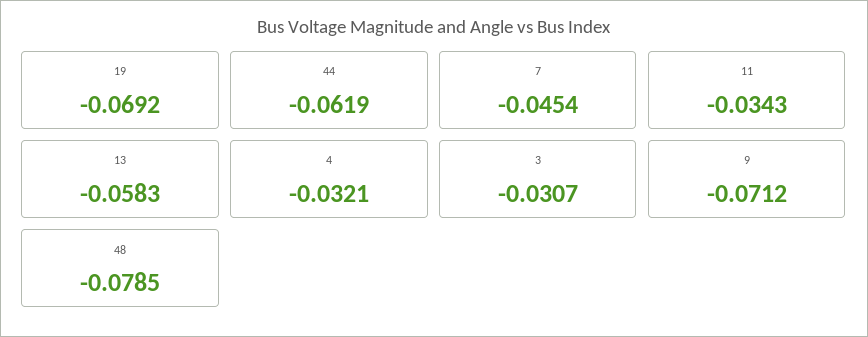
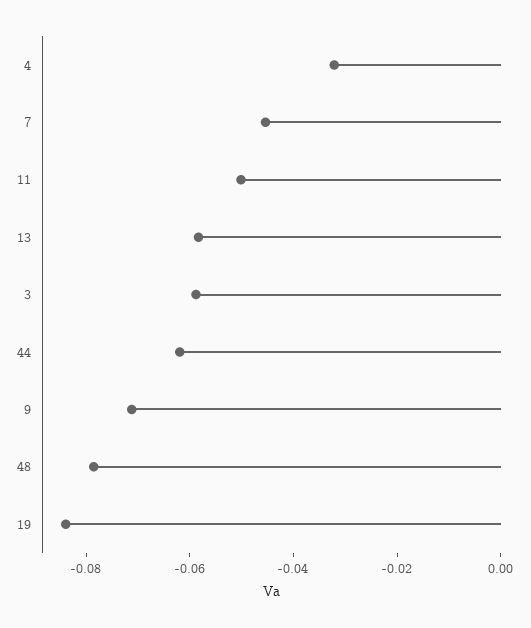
19: -0.0692 -> -0.085
11: -0.0343 -> -0.05
3: -0.0307 -> -0.06

